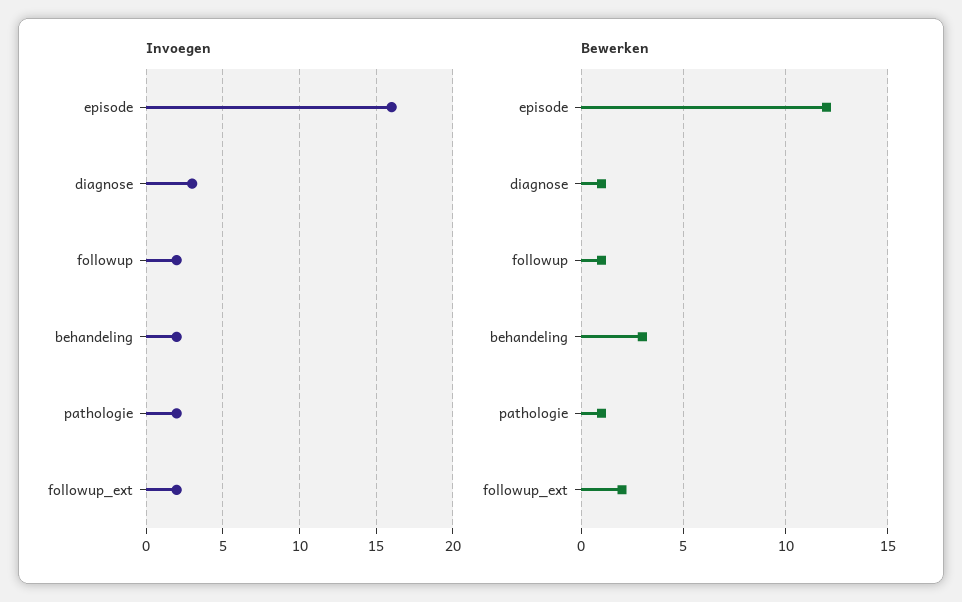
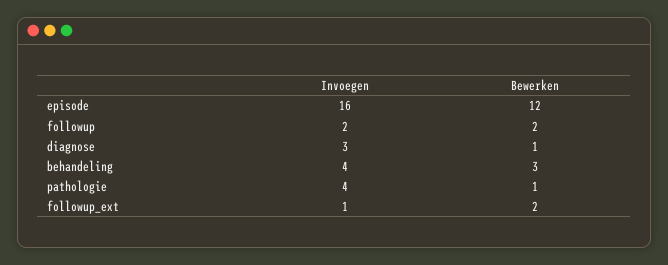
Invoegen, behandeling: 2 -> 4
Invoegen, pathologie: 2 -> 4
Invoegen, followup_ext: 2 -> 1
Bewerken, followup: 1 -> 2

